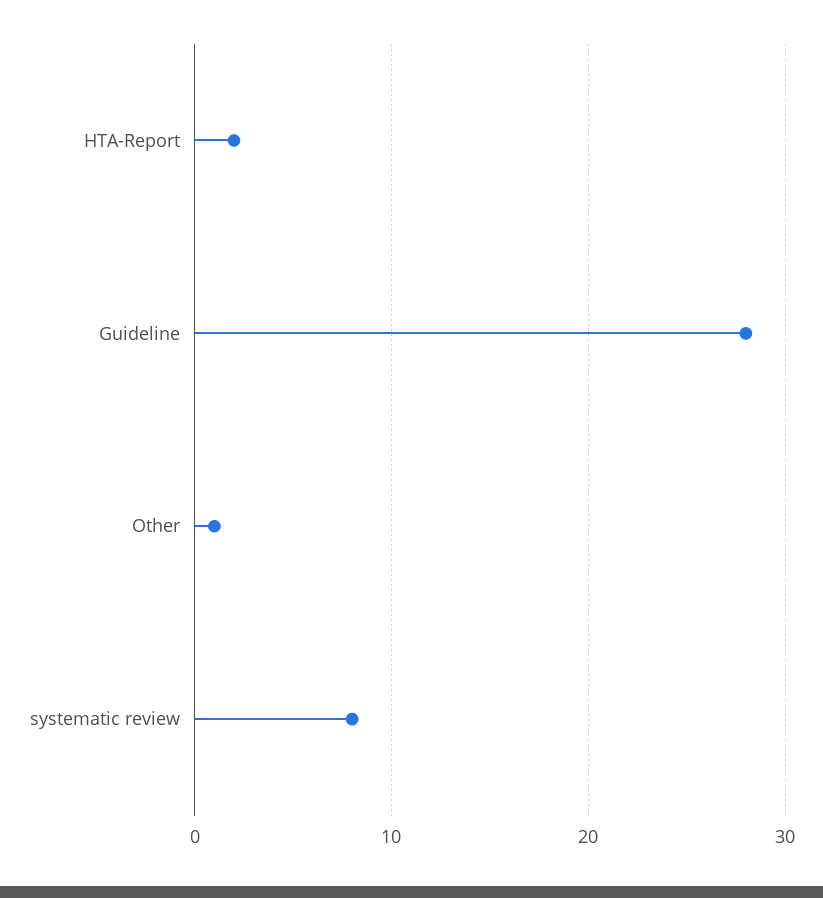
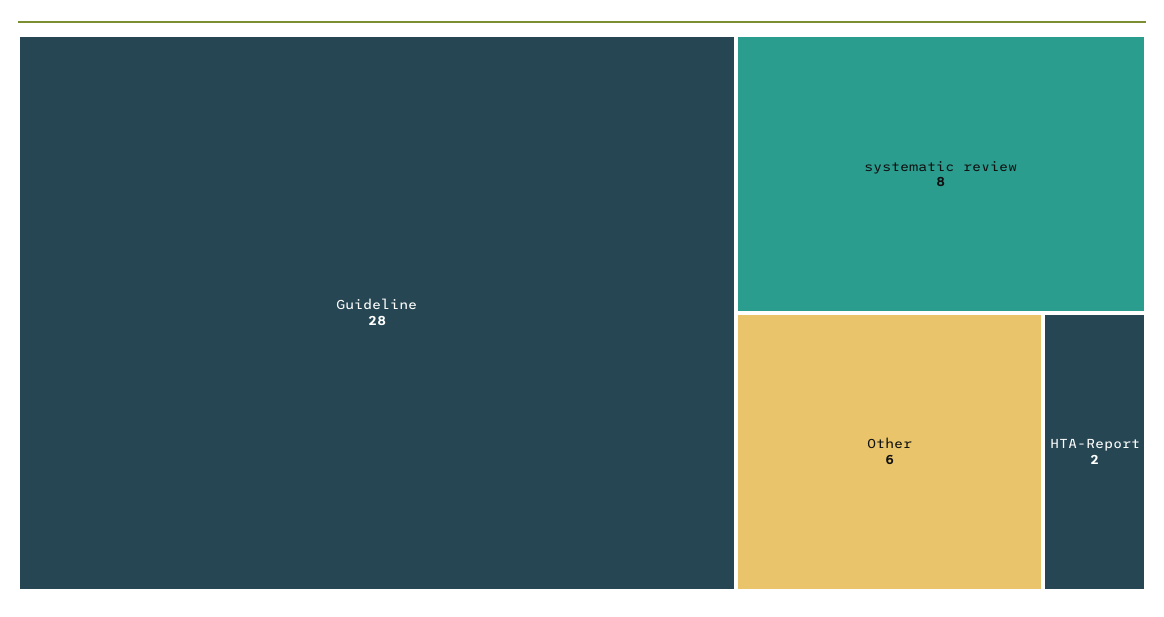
Other: 1 -> 6

